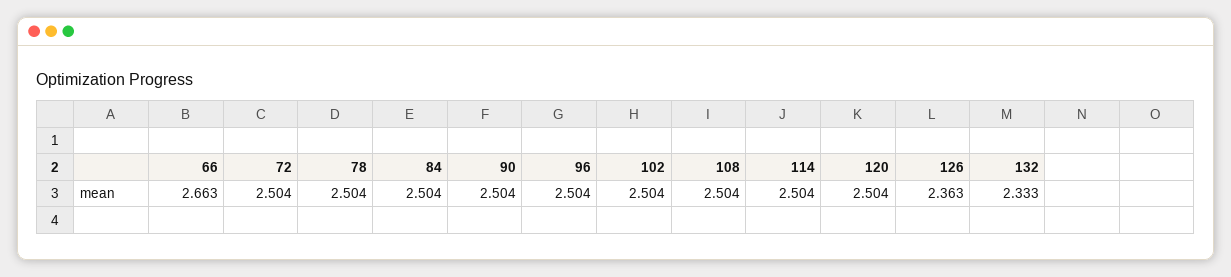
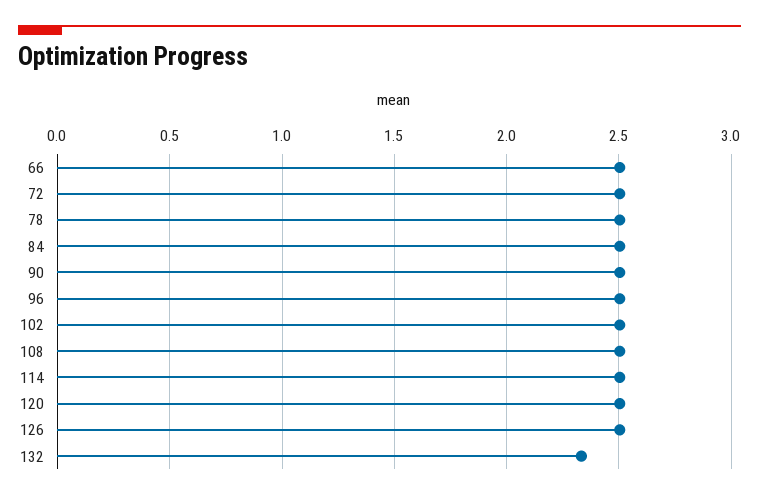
66: 2.663 -> 2.5
126: 2.363 -> 2.5

